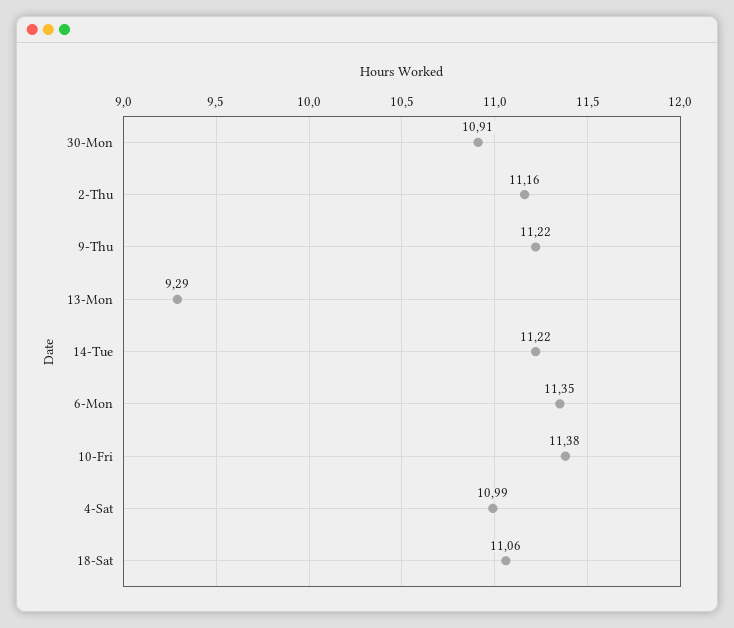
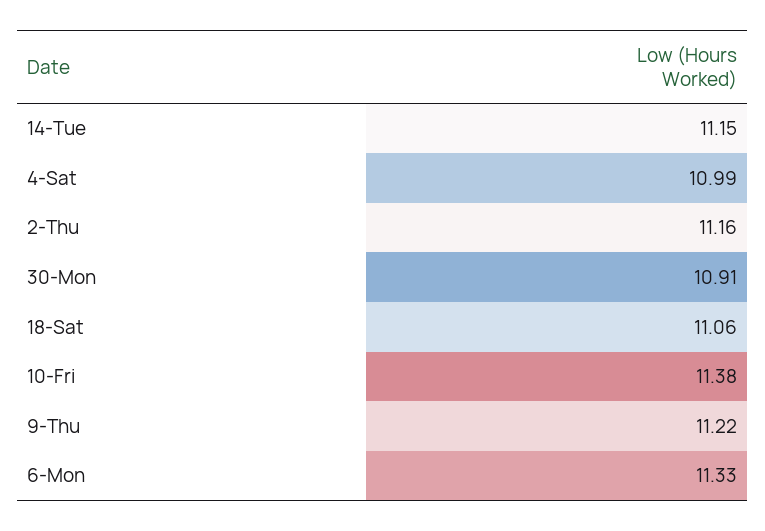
13-Mon: 9.29 -> none
14-Tue: 11.22 -> 11.15
6-Mon: 11.35 -> 11.33

